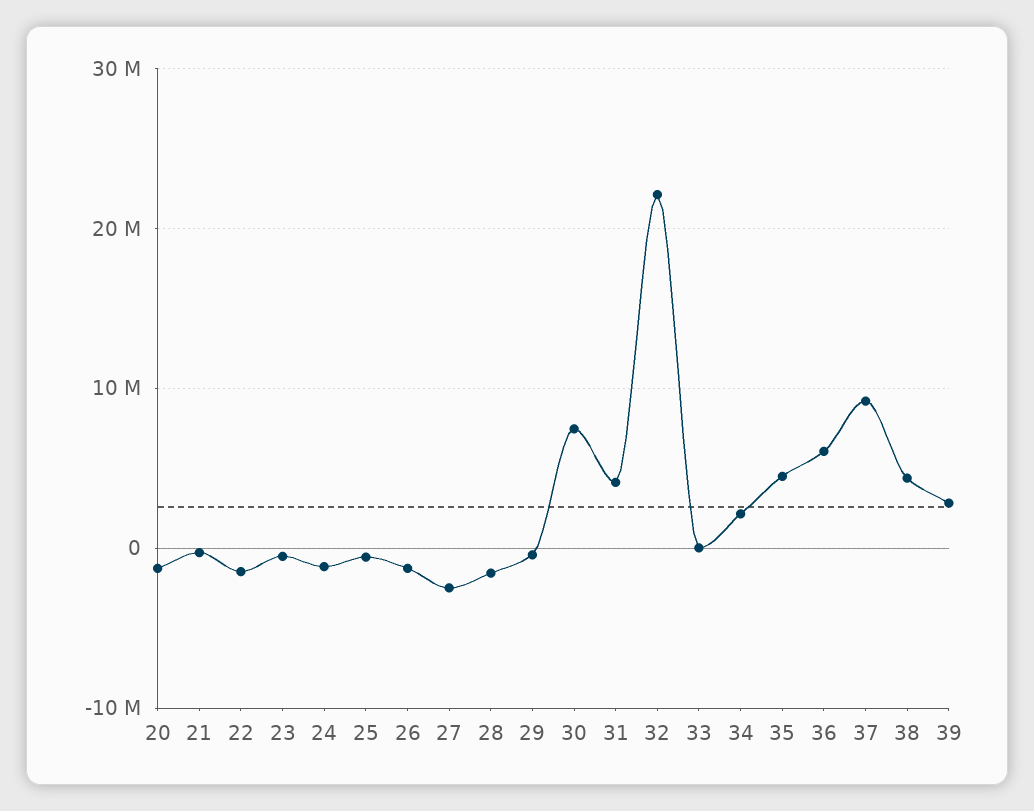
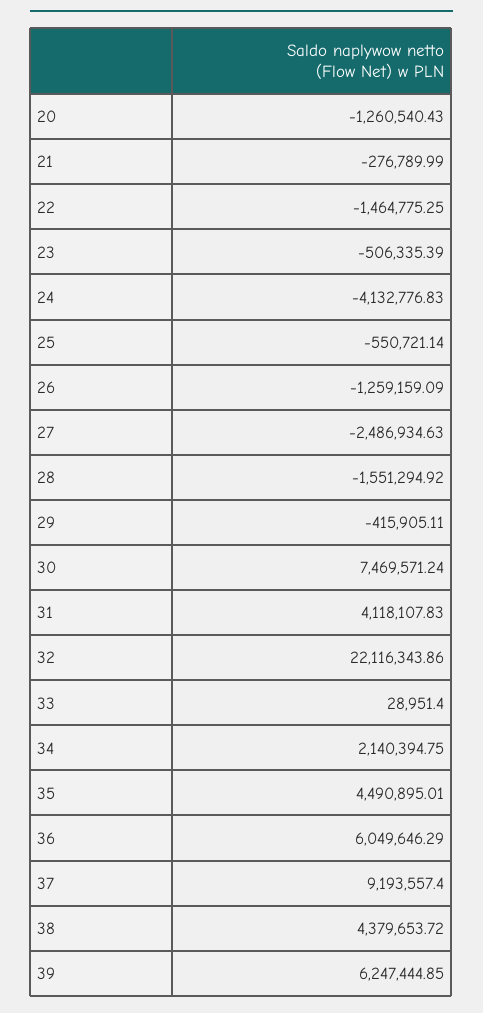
24: -1000000 -> -4132776.83
39: 3000000 -> 6247444.85

